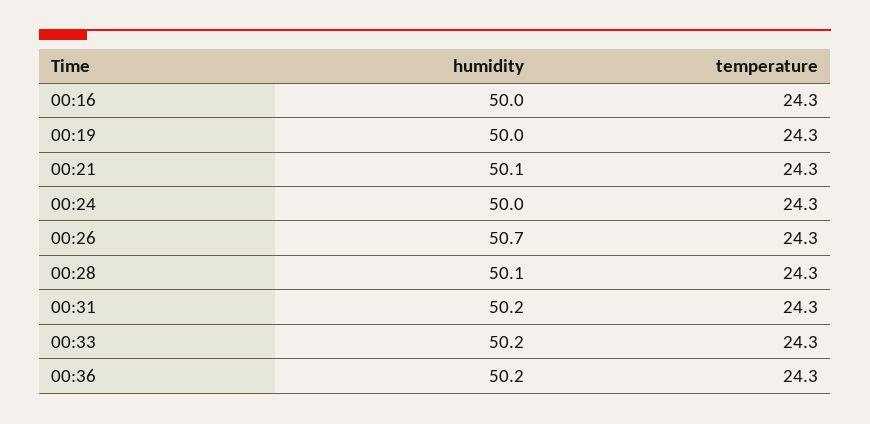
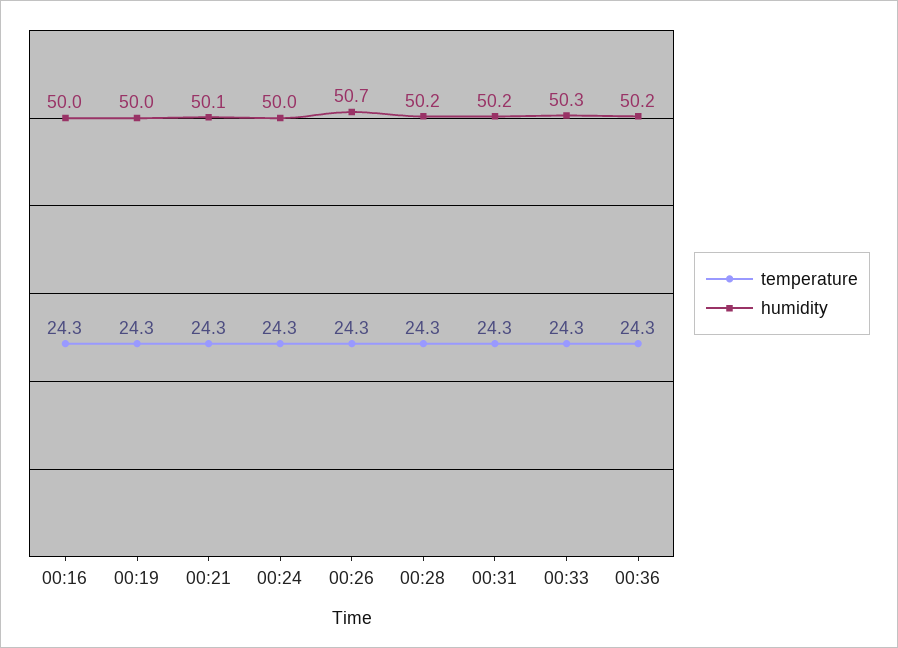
humidity, 00:28: 50.1 -> 50.2
humidity, 00:33: 50.2 -> 50.3

